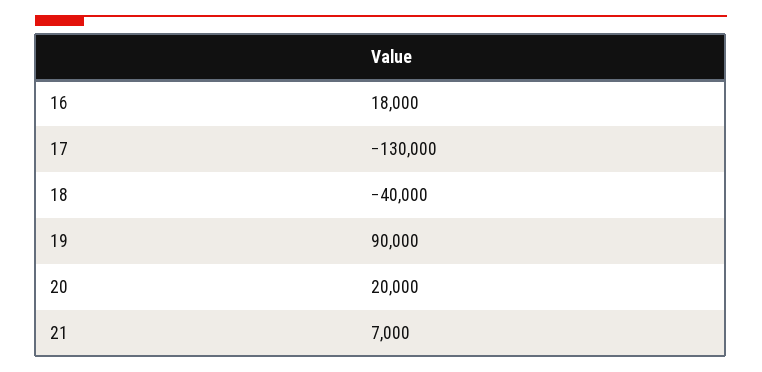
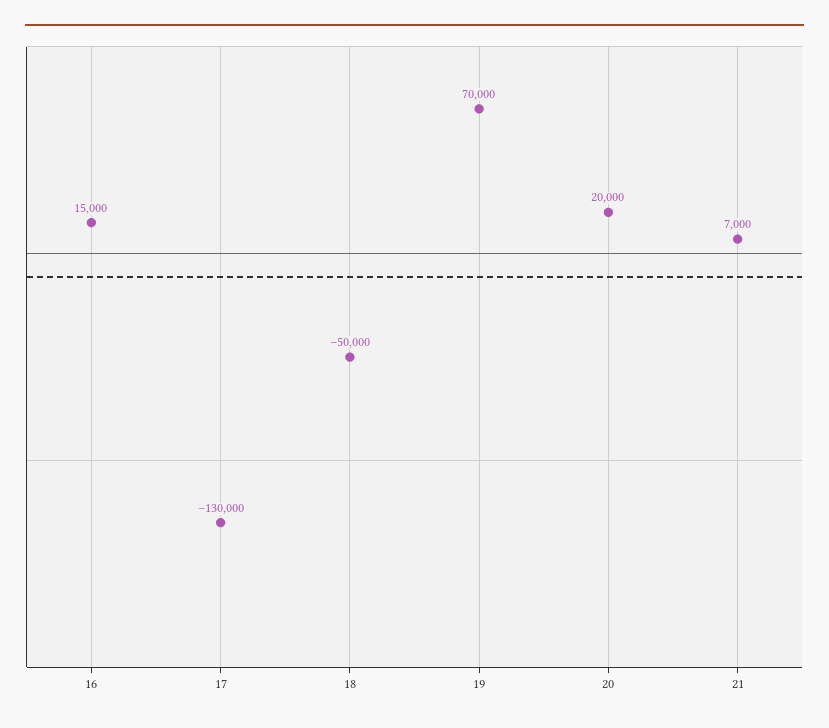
16: 18000 -> 15000
18: -40000 -> -50000
19: 90000 -> 70000

